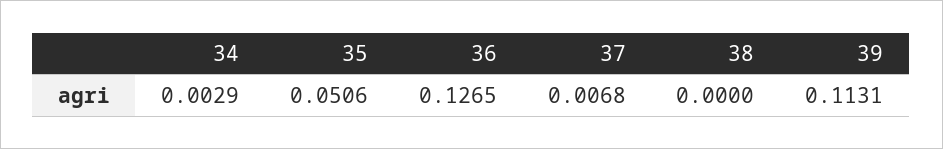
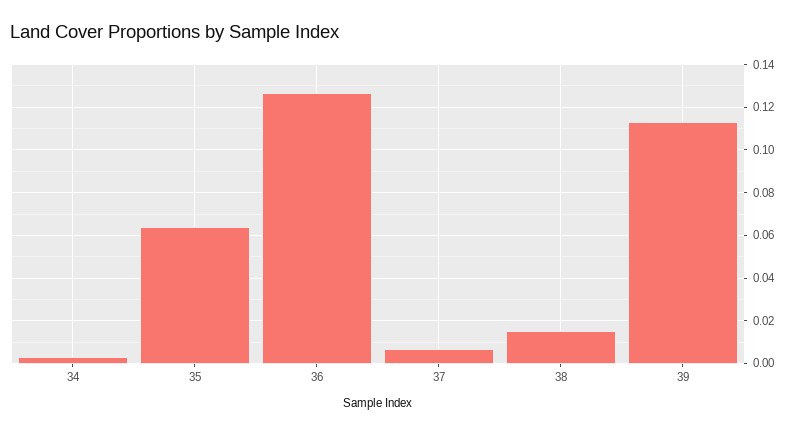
35: 0.0506 -> 0.065
38: 0 -> 0.015

